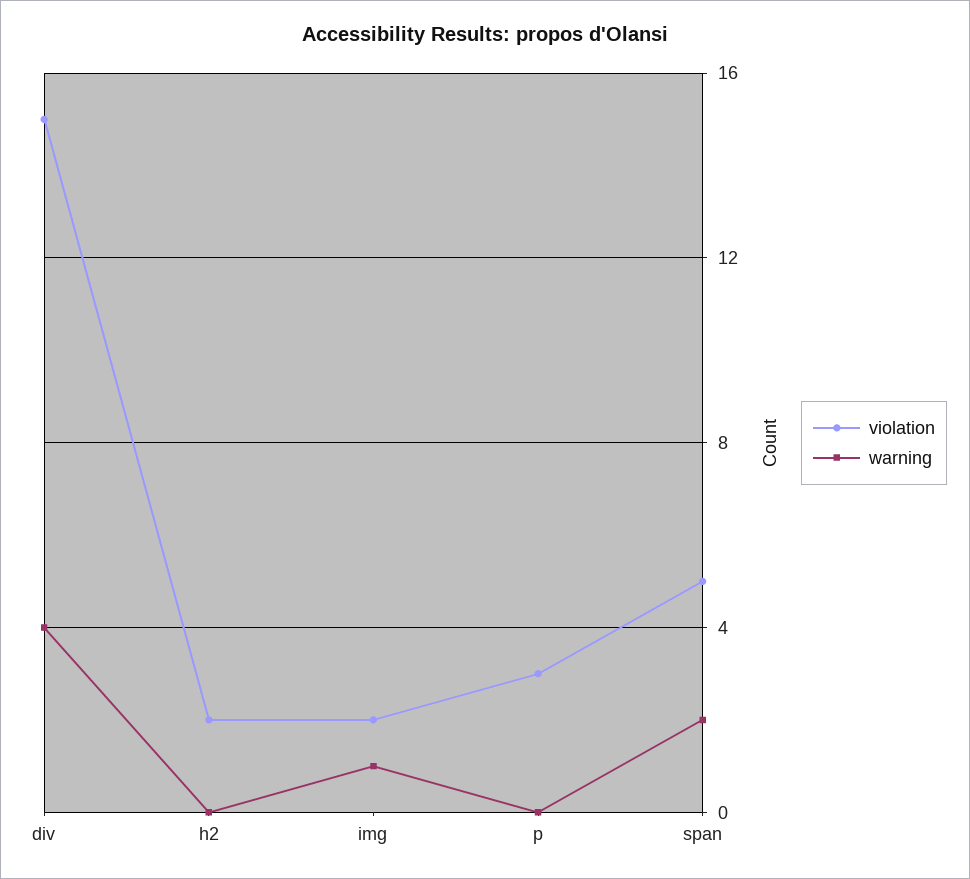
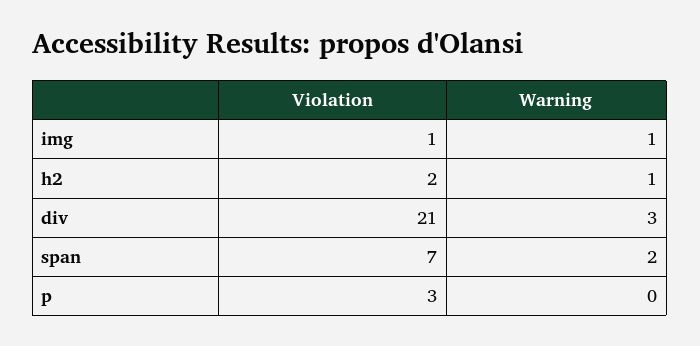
violation, div: 15 -> 21
warning, div: 4 -> 3
warning, h2: 0 -> 1
violation, img: 2 -> 1
violation, span: 5 -> 7

